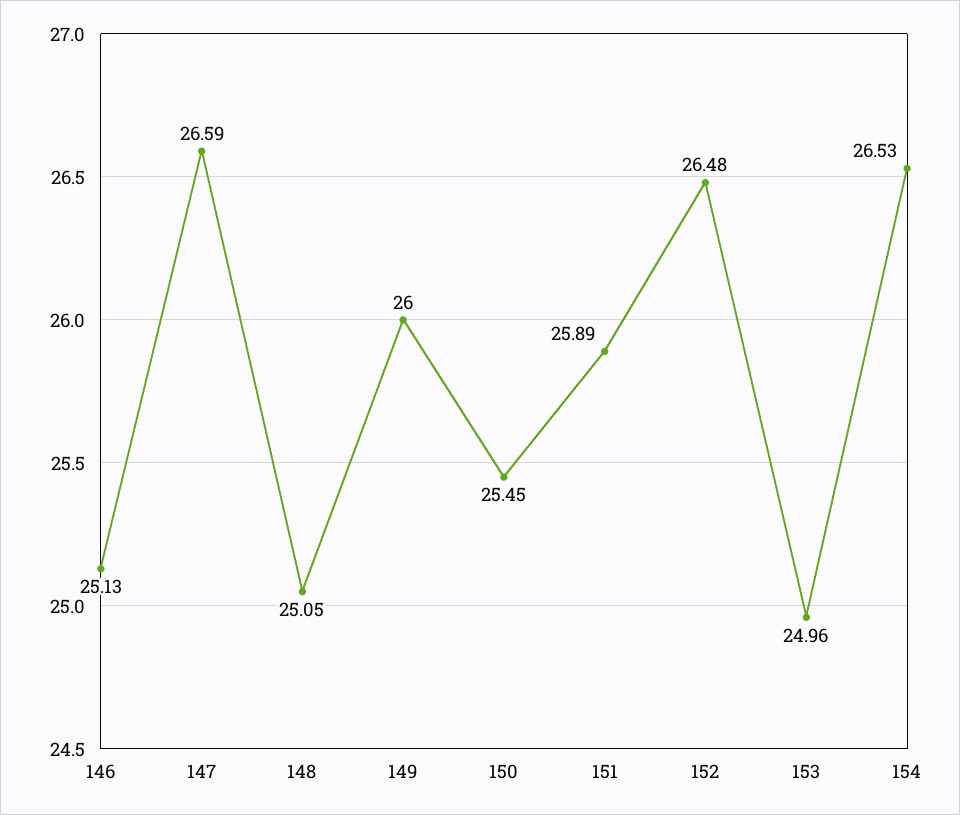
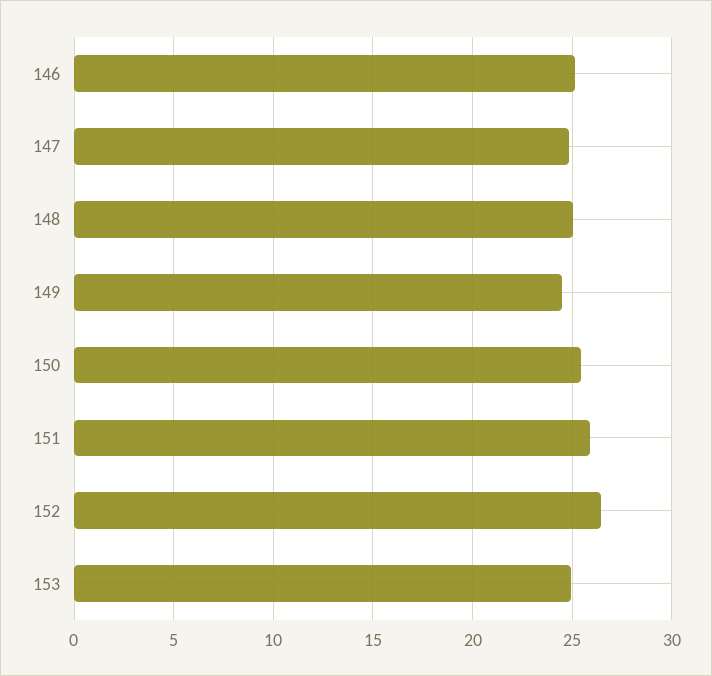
147: 26.59 -> 25
149: 26 -> 24.5
154: 26.53 -> none

